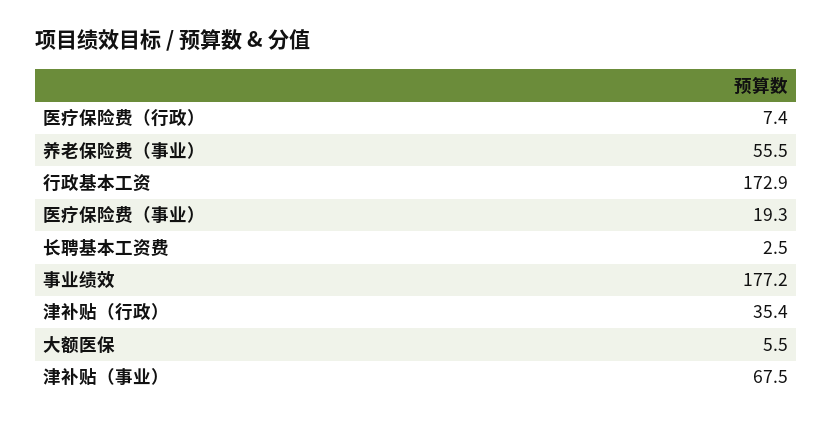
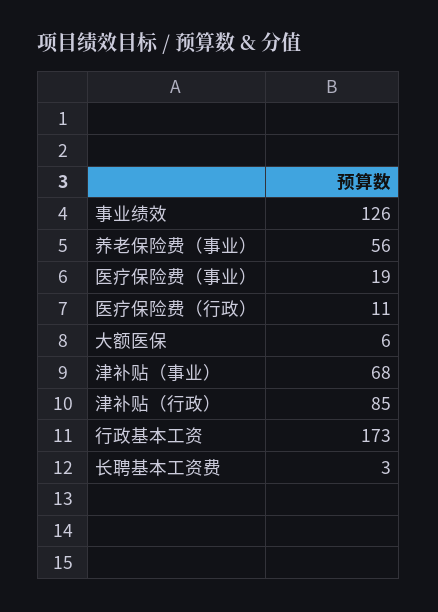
医疗保险费（行政）: 7.4 -> 11
事业绩效: 177.2 -> 126
津补贴（行政）: 35.4 -> 85

